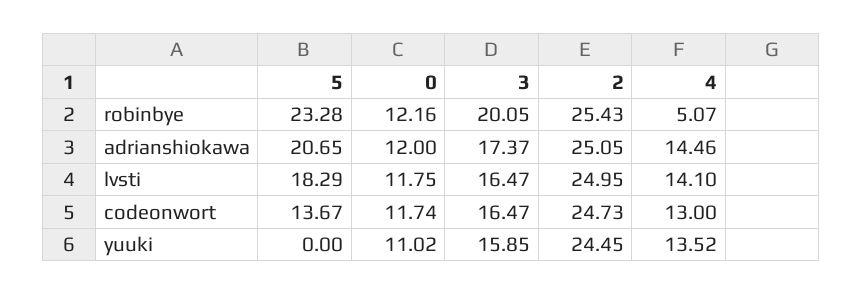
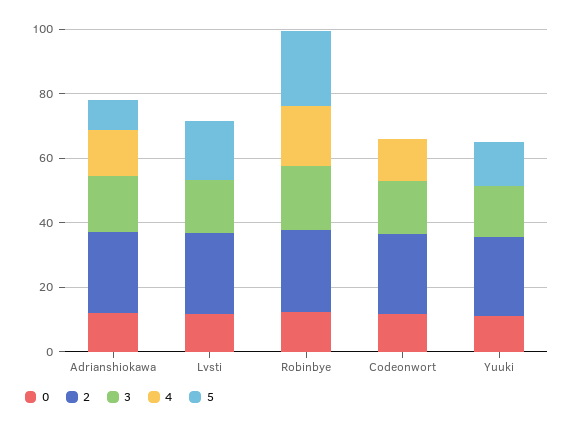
4, robinbye: 5.07 -> 20
5, adrianshiokawa: 20.65 -> 10
4, lvsti: 14.1 -> 0
5, codeonwort: 13.67 -> 0
5, yuuki: 0 -> 15
4, yuuki: 13.52 -> 0

